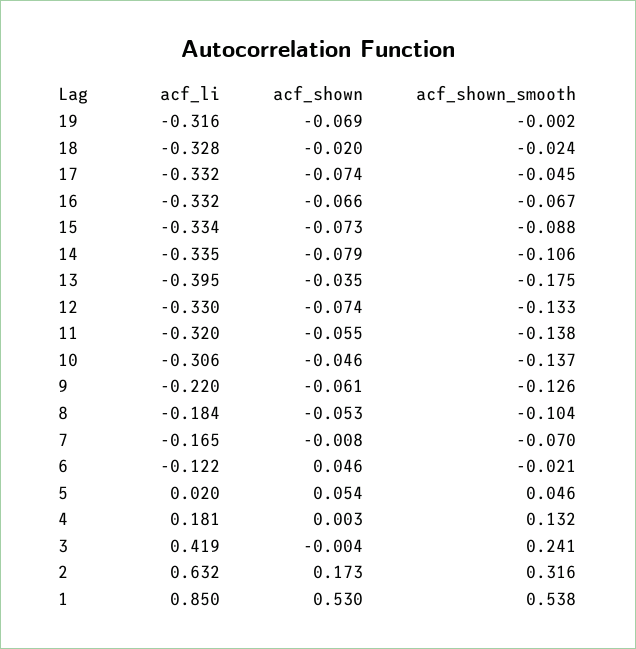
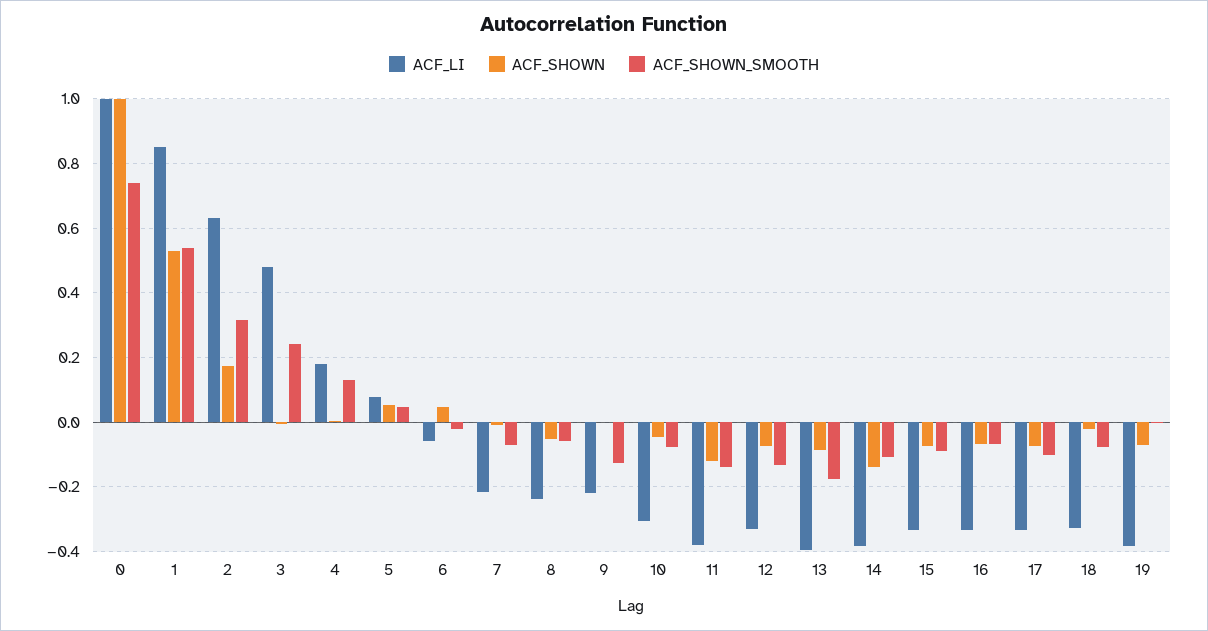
acf_li, 19: -0.316 -> -0.38
acf_shown_smooth, 18: -0.024 -> -0.08
acf_shown_smooth, 17: -0.045 -> -0.1
acf_li, 14: -0.335 -> -0.38
acf_shown, 14: -0.079 -> -0.14
acf_shown, 13: -0.035 -> -0.08
acf_li, 11: -0.32 -> -0.38
acf_shown, 11: -0.055 -> -0.12
acf_shown_smooth, 10: -0.137 -> -0.08
acf_shown, 9: -0.061 -> 0
acf_li, 8: -0.184 -> -0.24
acf_shown_smooth, 8: -0.104 -> -0.06
acf_li, 7: -0.165 -> -0.22
acf_li, 6: -0.122 -> -0.06
acf_li, 5: 0.02 -> 0.08
acf_li, 3: 0.419 -> 0.48
acf_li, 0: none -> 1
acf_shown, 0: none -> 1
acf_shown_smooth, 0: none -> 0.74

